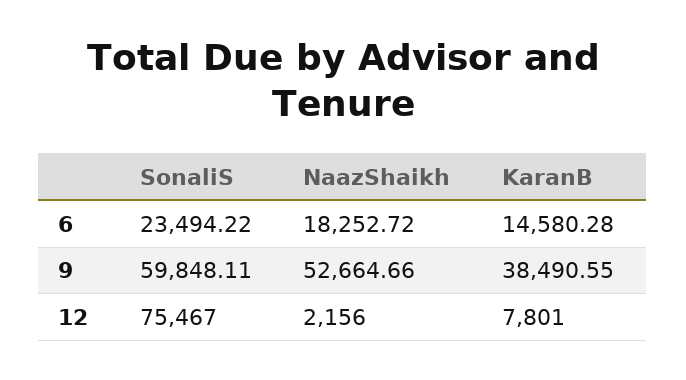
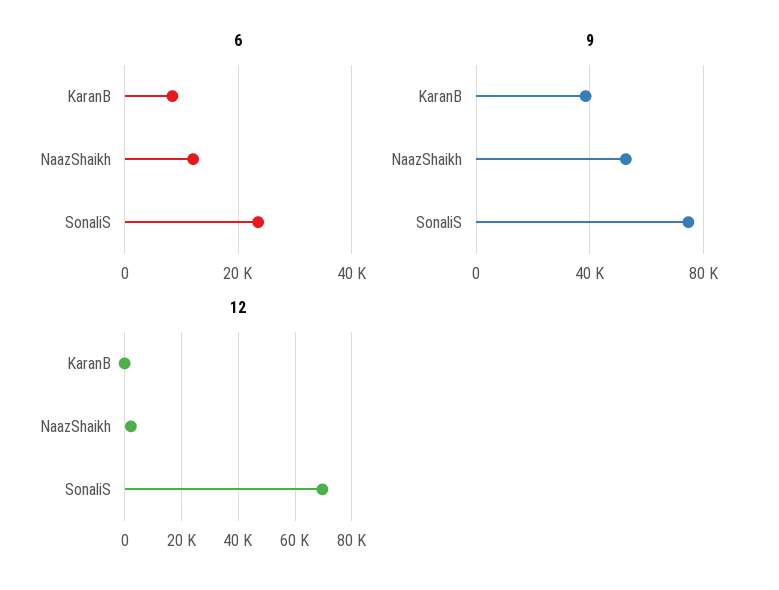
6, NaazShaikh: 18252.72 -> 12000
6, KaranB: 14580.28 -> 8000
9, SonaliS: 59848.11 -> 75000
12, SonaliS: 75467 -> 70000
12, KaranB: 7801 -> 0

